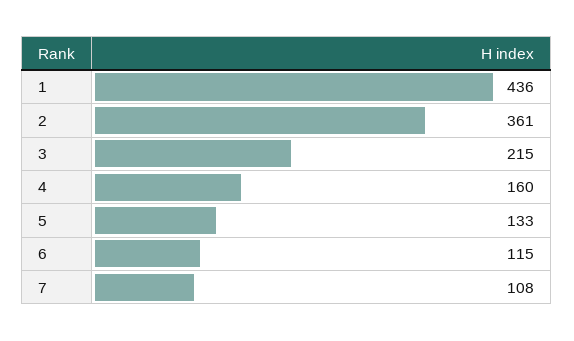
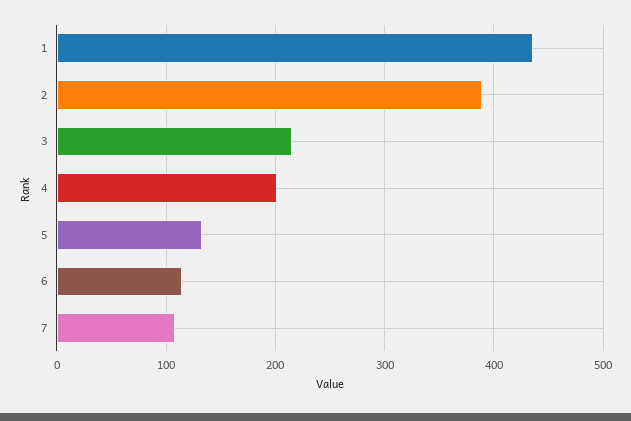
2: 361 -> 390
4: 160 -> 200

